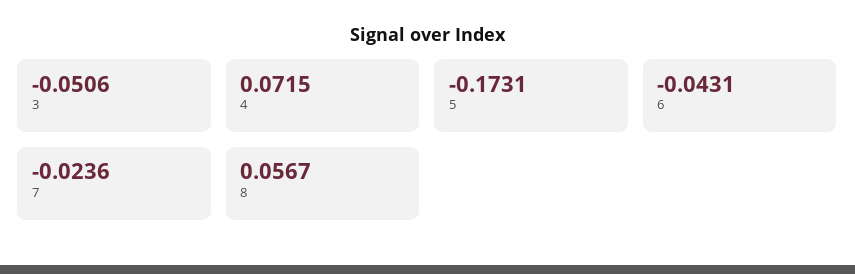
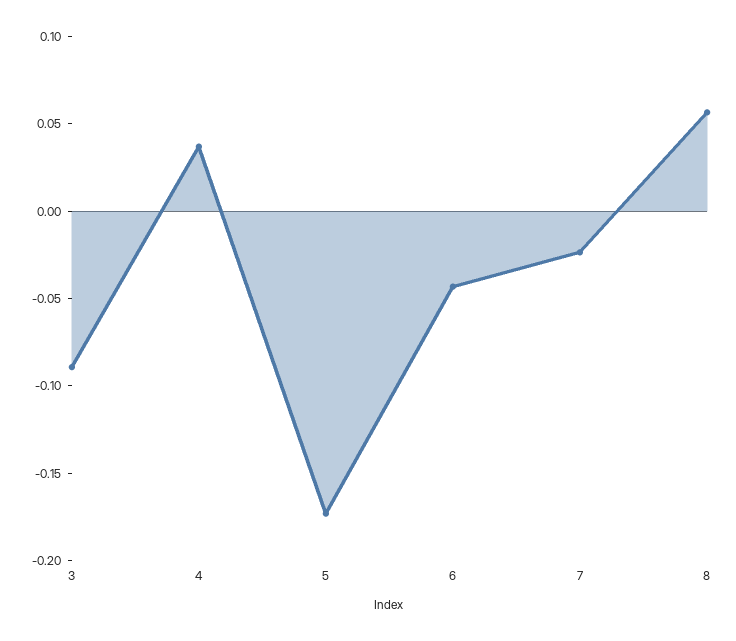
3: -0.0506 -> -0.09
4: 0.0715 -> 0.04

